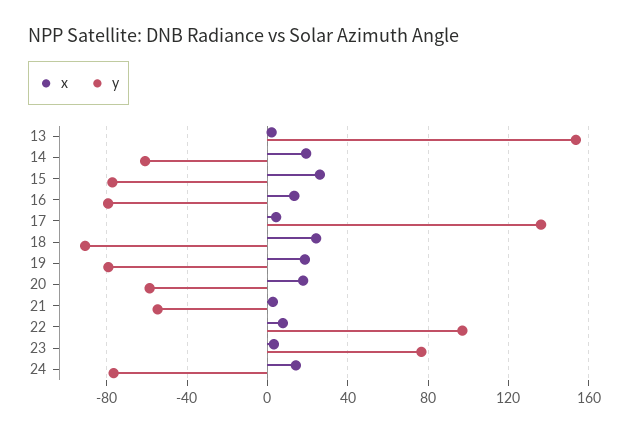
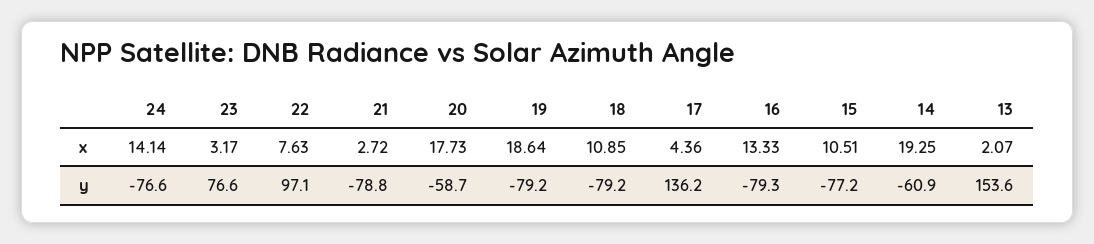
x, 15: 25 -> 10.51
x, 18: 25 -> 10.85
y, 18: -90 -> -79.2
y, 21: -55 -> -78.8

